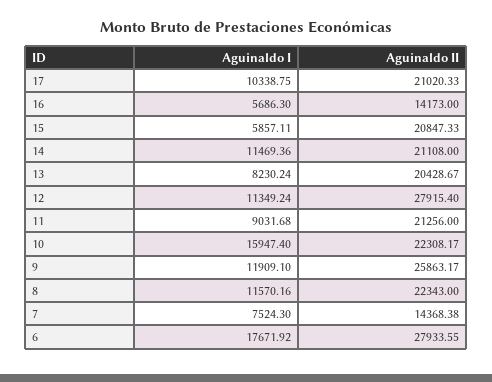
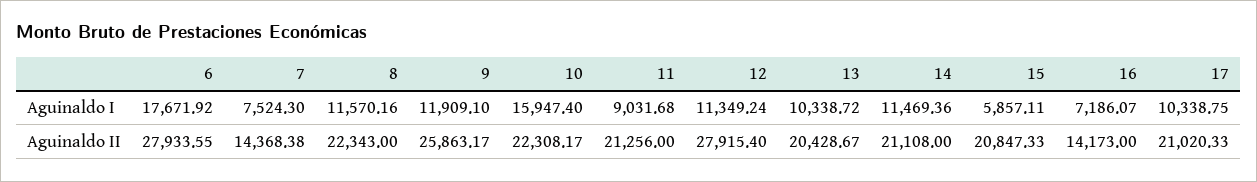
Aguinaldo I, 16: 5686.3 -> 7186.07
Aguinaldo I, 13: 8230.24 -> 10338.72

